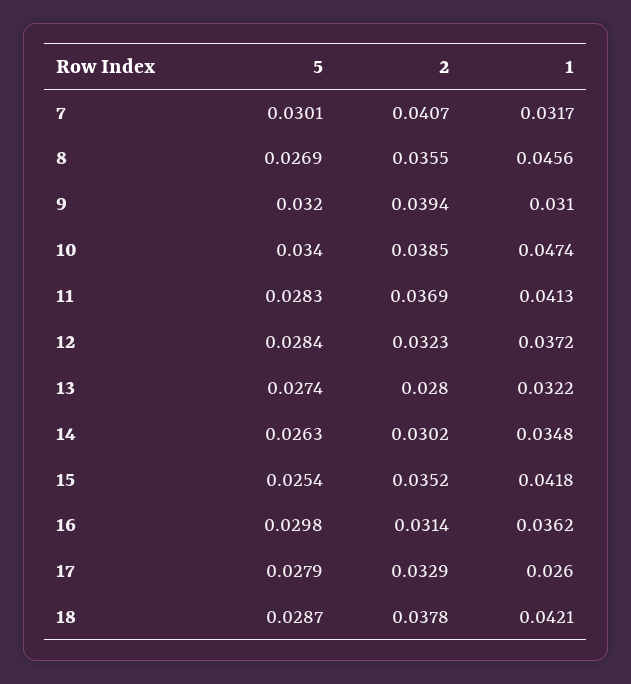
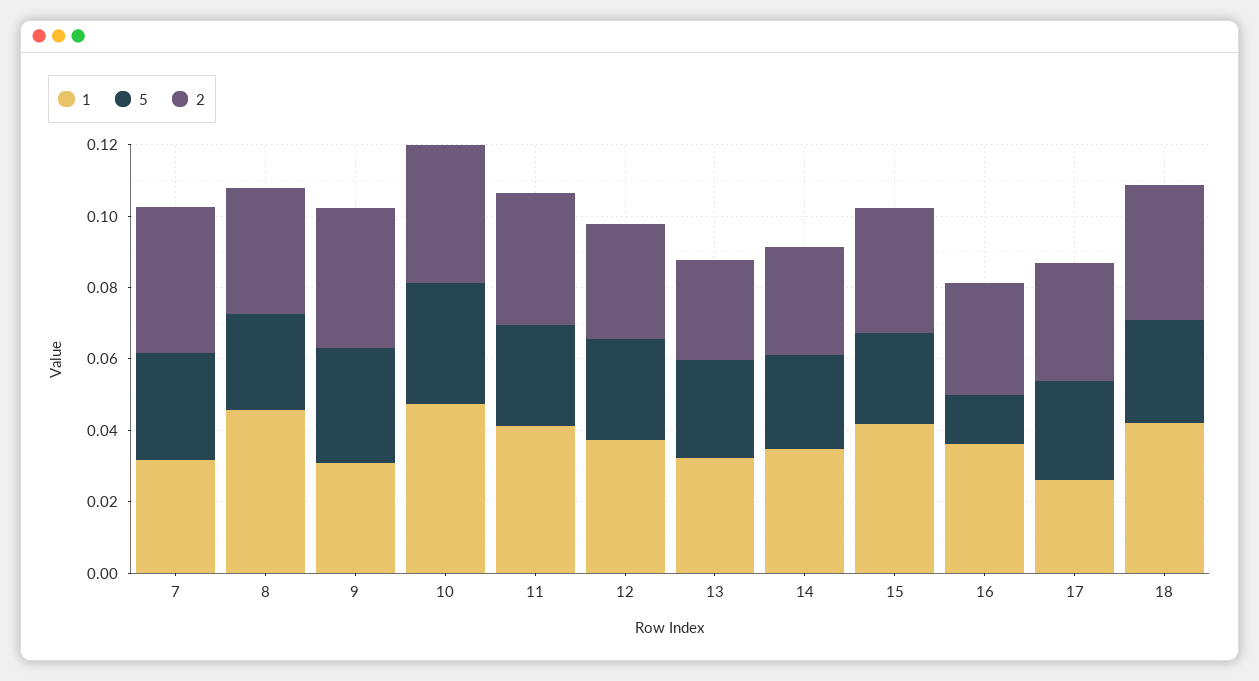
5, 16: 0.0298 -> 0.015

